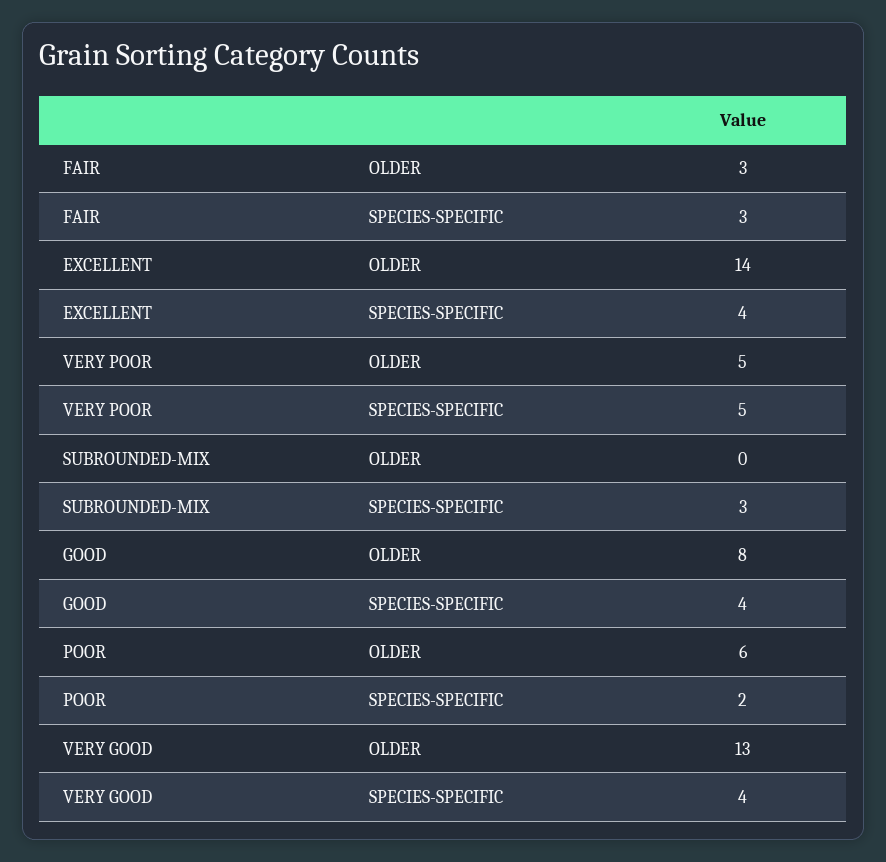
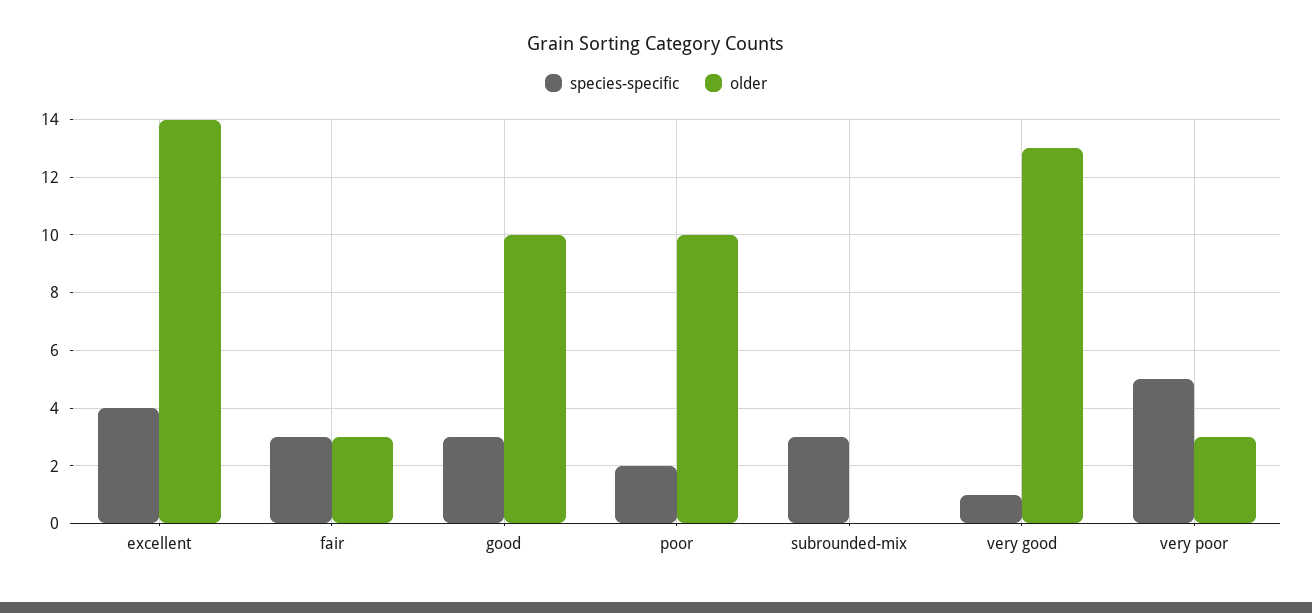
OLDER, VERY POOR: 5 -> 3
OLDER, GOOD: 8 -> 10
SPECIES-SPECIFIC, GOOD: 4 -> 3
OLDER, POOR: 6 -> 10
SPECIES-SPECIFIC, VERY GOOD: 4 -> 1

